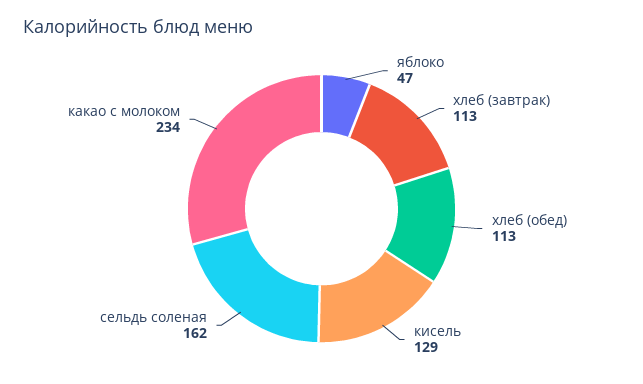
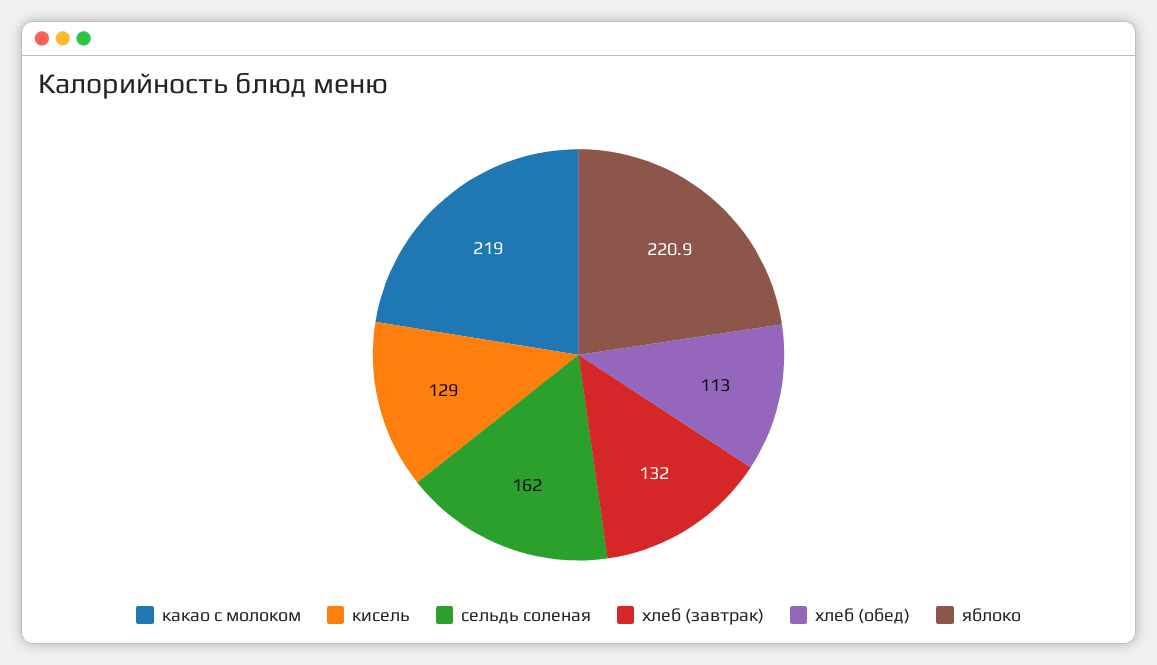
яблоко: 47 -> 220.9
хлеб (завтрак): 113 -> 132
какао с молоком: 234 -> 219

